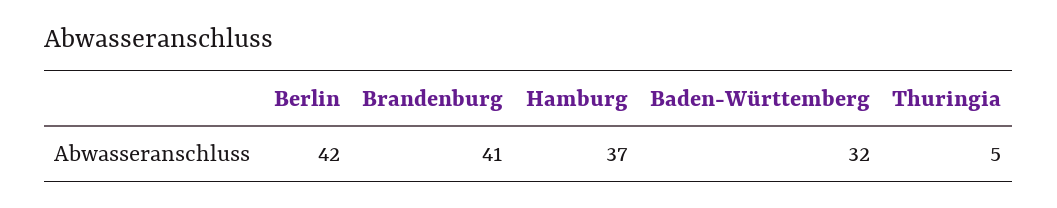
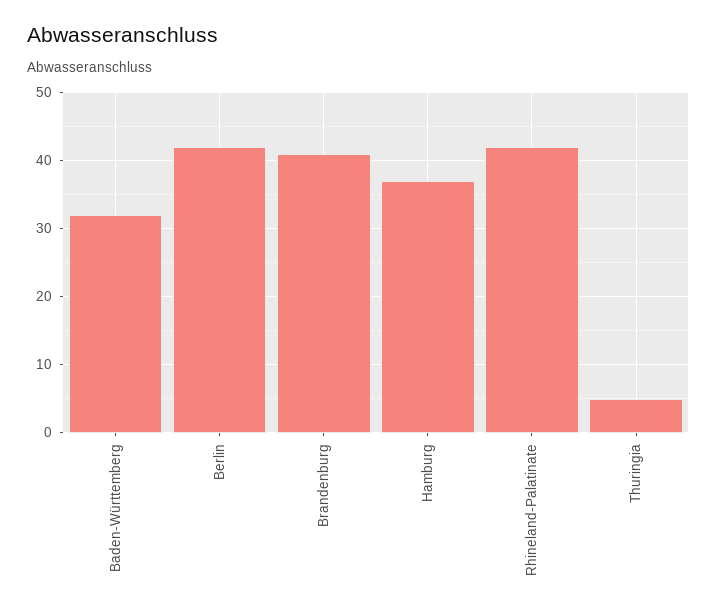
Rhineland-Palatinate: none -> 42

